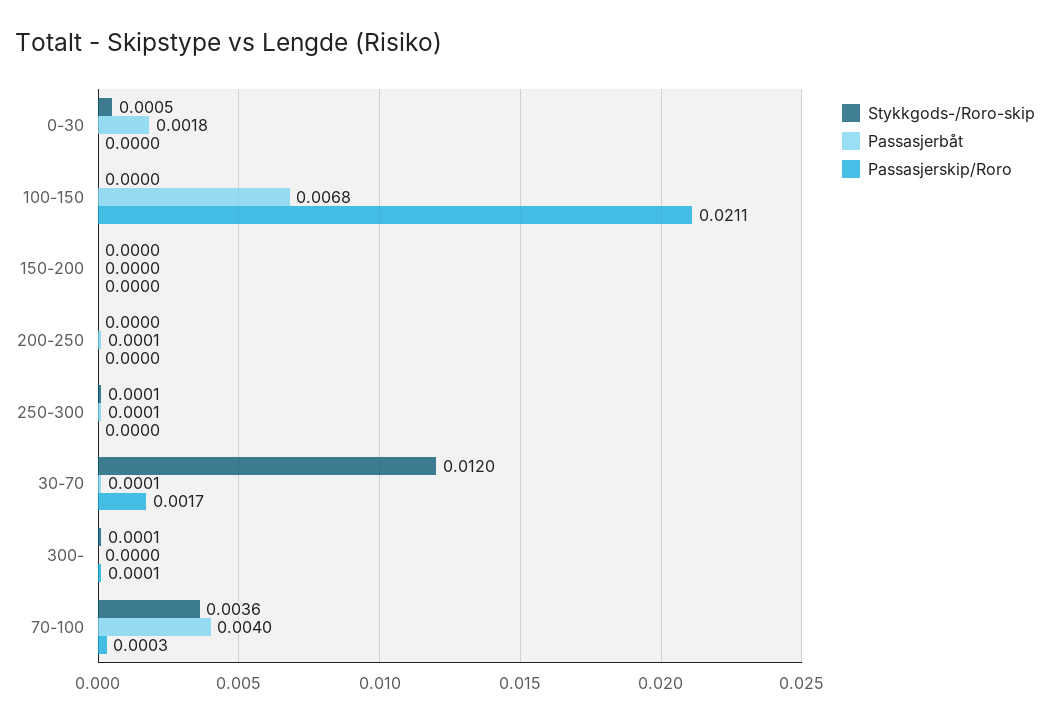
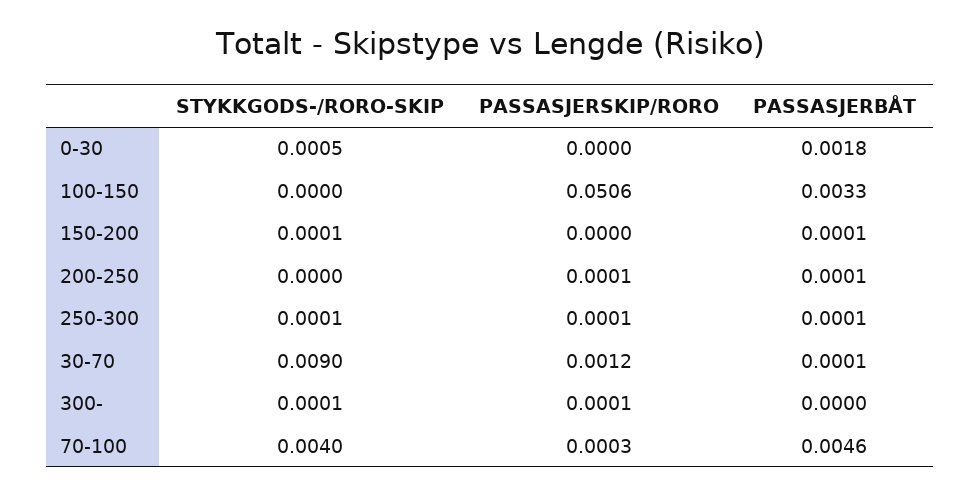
Passasjerbåt, 100-150: 0.0068 -> 0.0033
Passasjerskip/Roro, 100-150: 0.0211 -> 0.0506
Stykkgods-/Roro-skip, 150-200: 0 -> 0.0001
Passasjerbåt, 150-200: 0 -> 0.0001
Passasjerskip/Roro, 200-250: 0 -> 0.0001
Passasjerskip/Roro, 250-300: 0 -> 0.0001
Stykkgods-/Roro-skip, 30-70: 0.012 -> 0.009
Passasjerskip/Roro, 30-70: 0.0017 -> 0.0012
Stykkgods-/Roro-skip, 70-100: 0.0036 -> 0.004
Passasjerbåt, 70-100: 0.004 -> 0.0046

